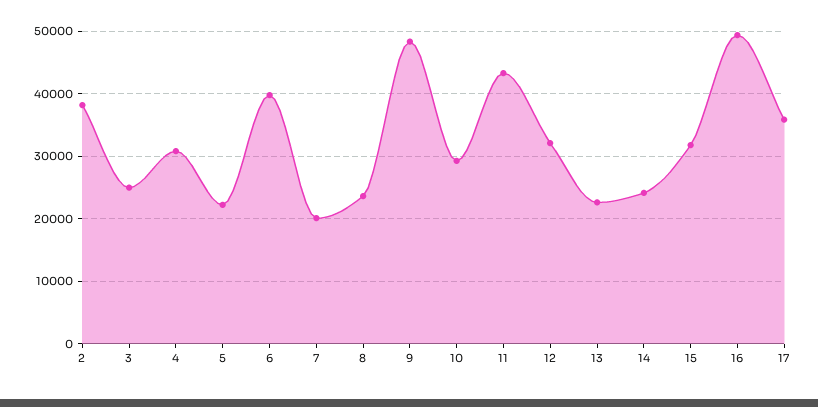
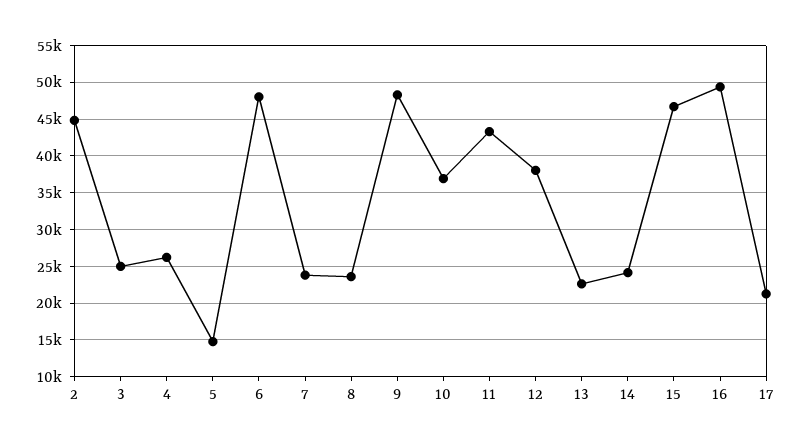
2: 38000 -> 45000
4: 31000 -> 26000
5: 22000 -> 15000
6: 40000 -> 48000
7: 20000 -> 24000
10: 29000 -> 37000
12: 32000 -> 38000
15: 32000 -> 47000
17: 36000 -> 21000

